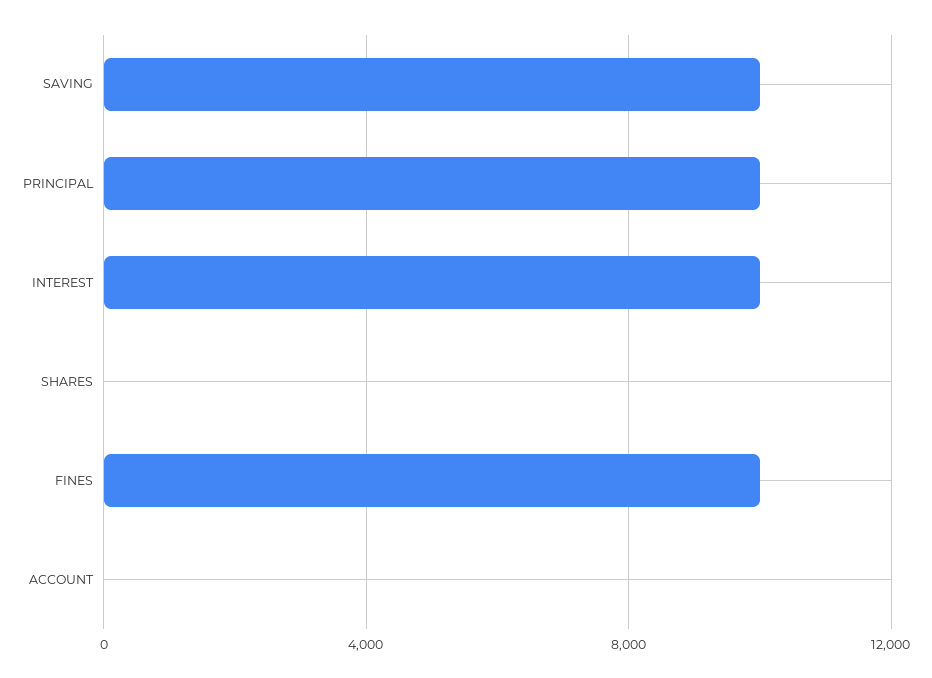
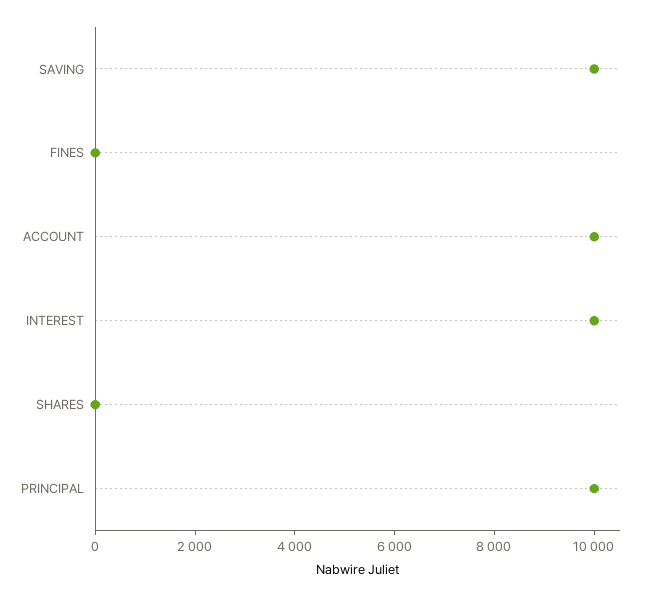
FINES: 10000 -> 0
ACCOUNT: 0 -> 10000

